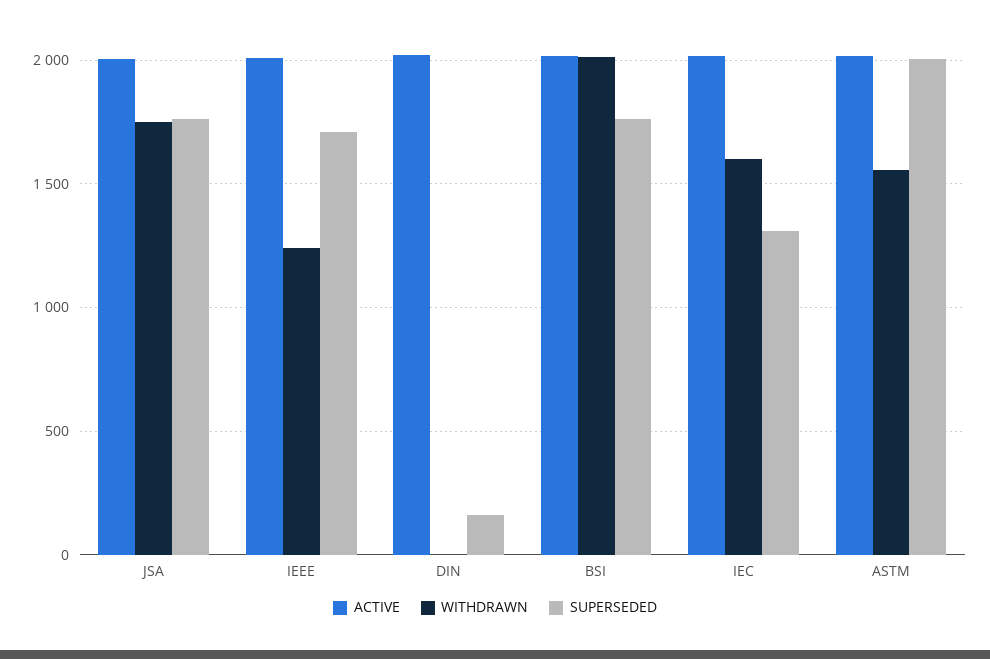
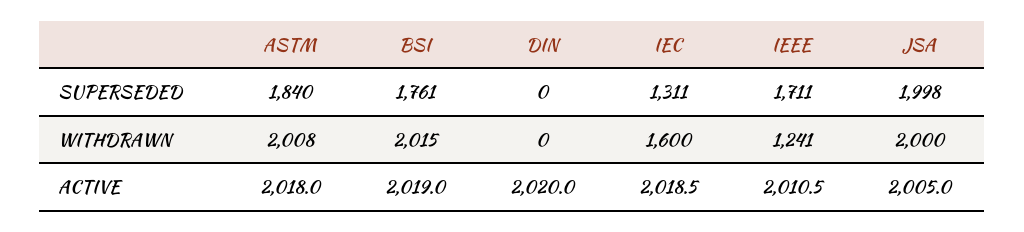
WITHDRAWN, JSA: 1750 -> 2000
SUPERSEDED, JSA: 1750 -> 1998
SUPERSEDED, DIN: 150 -> 0
WITHDRAWN, ASTM: 1550 -> 2008
SUPERSEDED, ASTM: 2000 -> 1840

